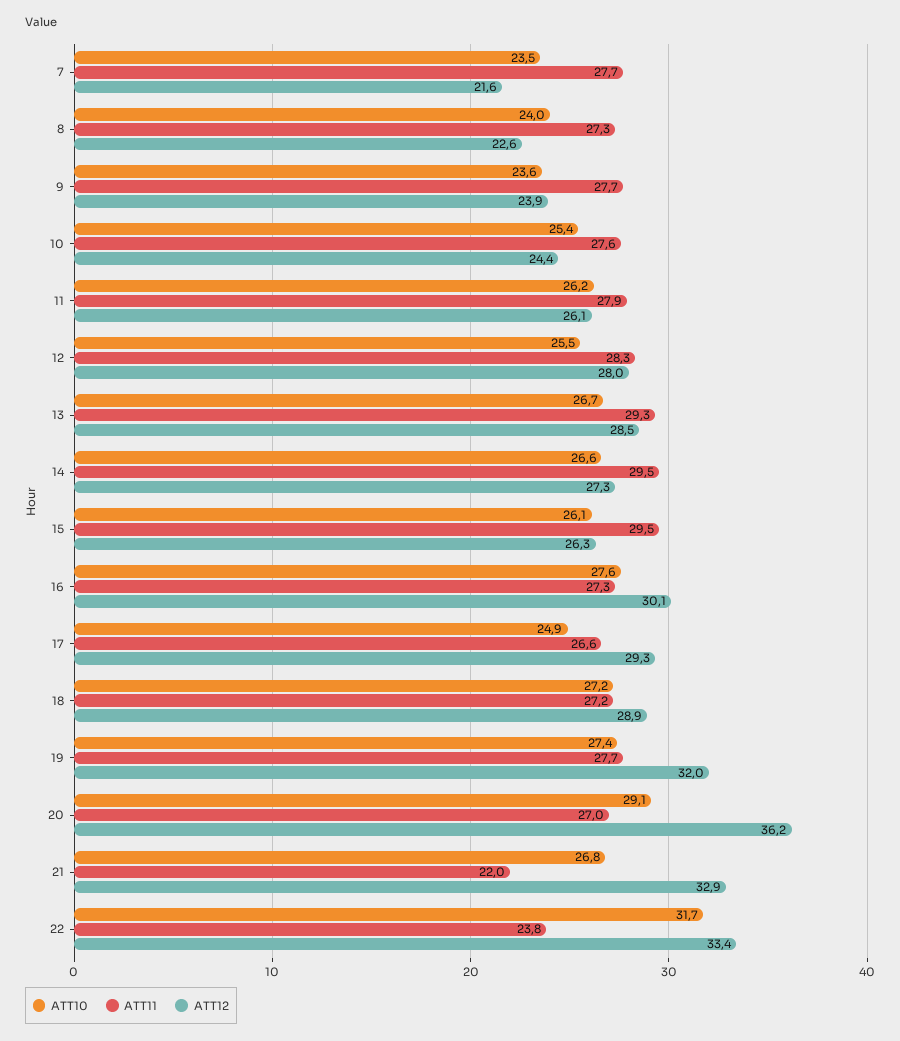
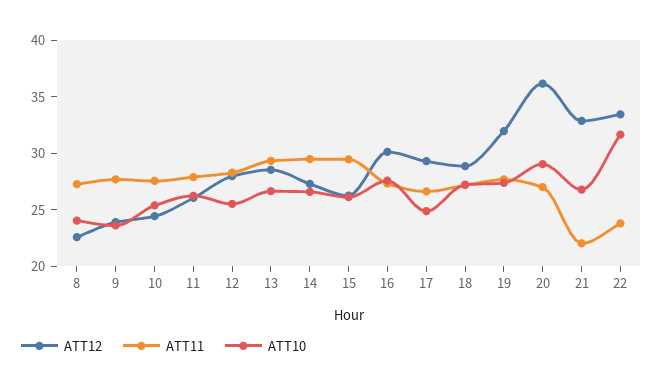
ATT10, 7: 23.5 -> none
ATT11, 7: 27.7 -> none
ATT12, 7: 21.6 -> none

